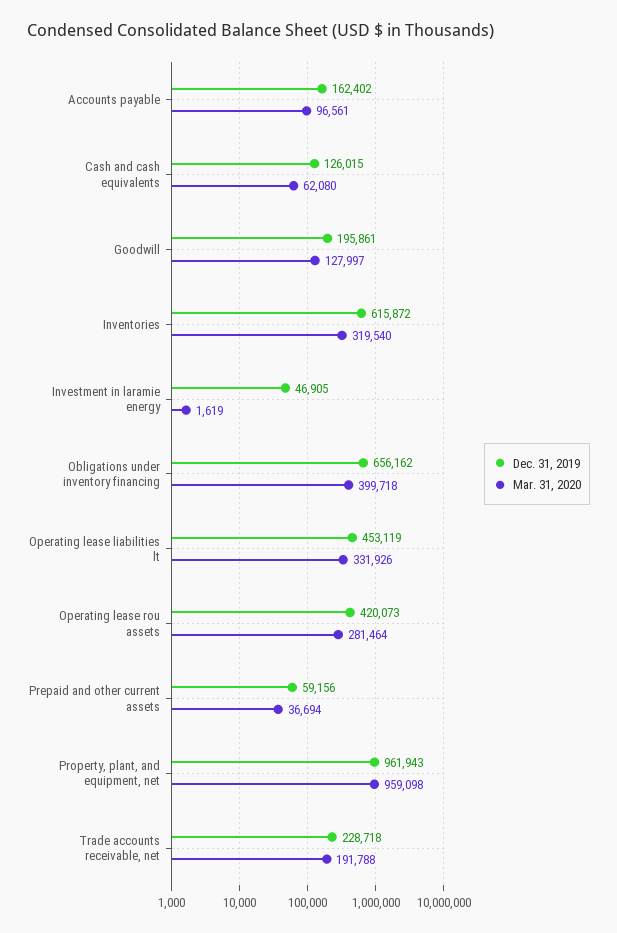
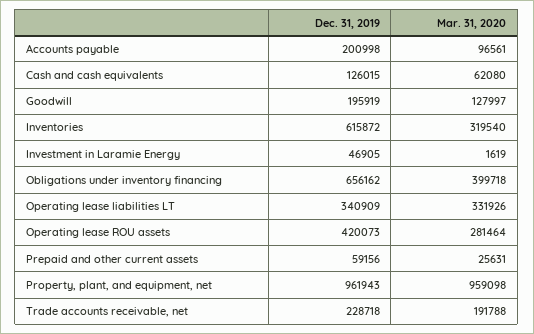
Dec. 31, 2019, Accounts payable: 162402 -> 200998
Dec. 31, 2019, Goodwill: 195861 -> 195919
Dec. 31, 2019, Operating lease liabilities lt: 453119 -> 340909
Mar. 31, 2020, Prepaid and other current assets: 36694 -> 25631

